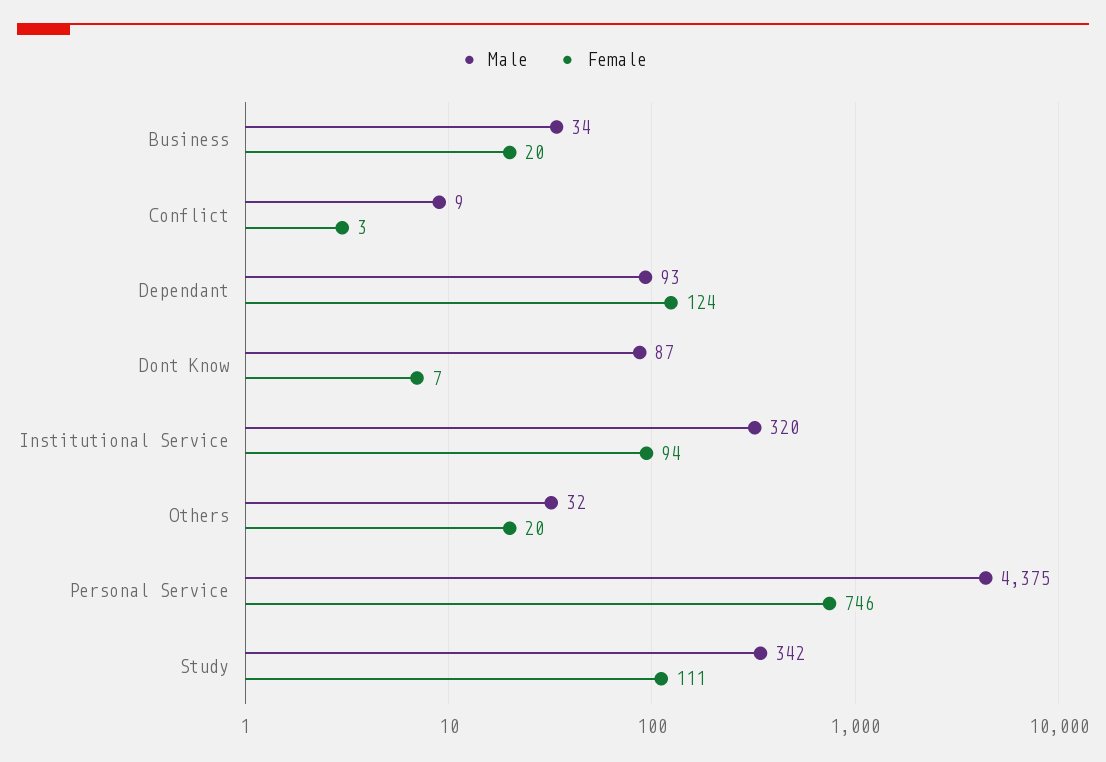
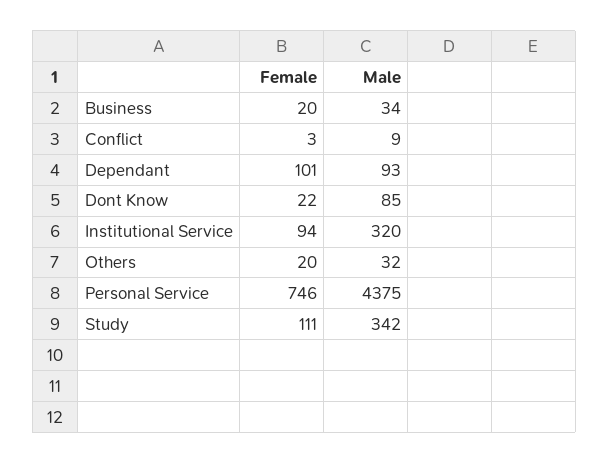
Female, Dependant: 124 -> 101
Male, Dont Know: 87 -> 85
Female, Dont Know: 7 -> 22

